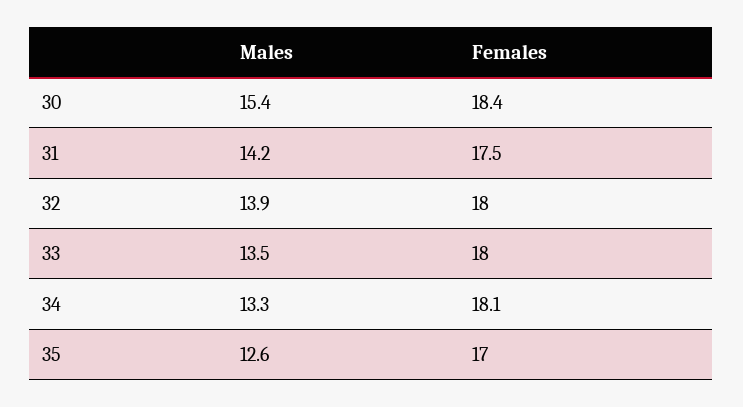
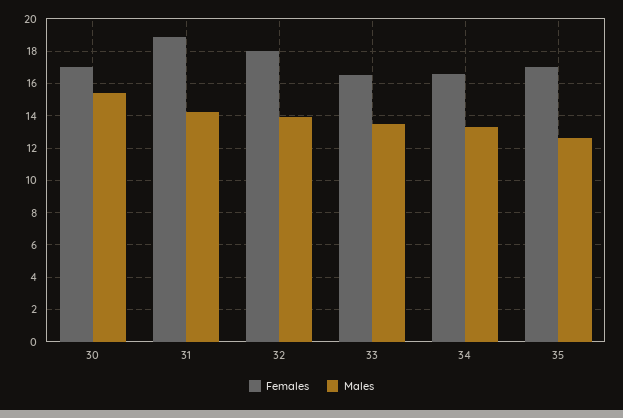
Females, 30: 18.4 -> 17
Females, 31: 17.5 -> 19
Females, 33: 18 -> 16.5
Females, 34: 18.1 -> 16.5

